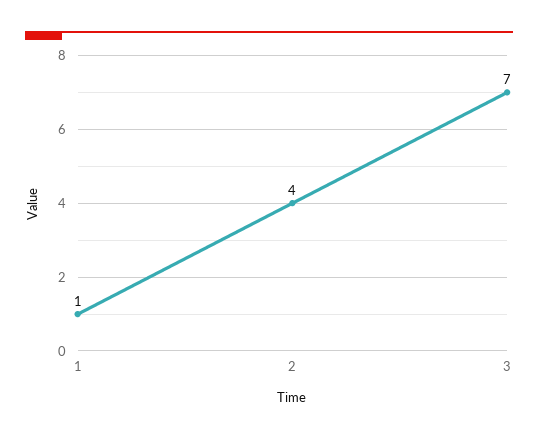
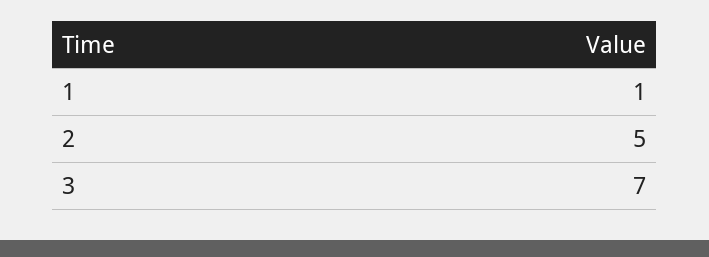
2: 4 -> 5

